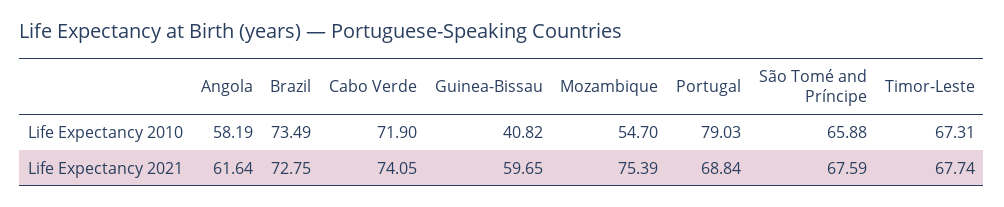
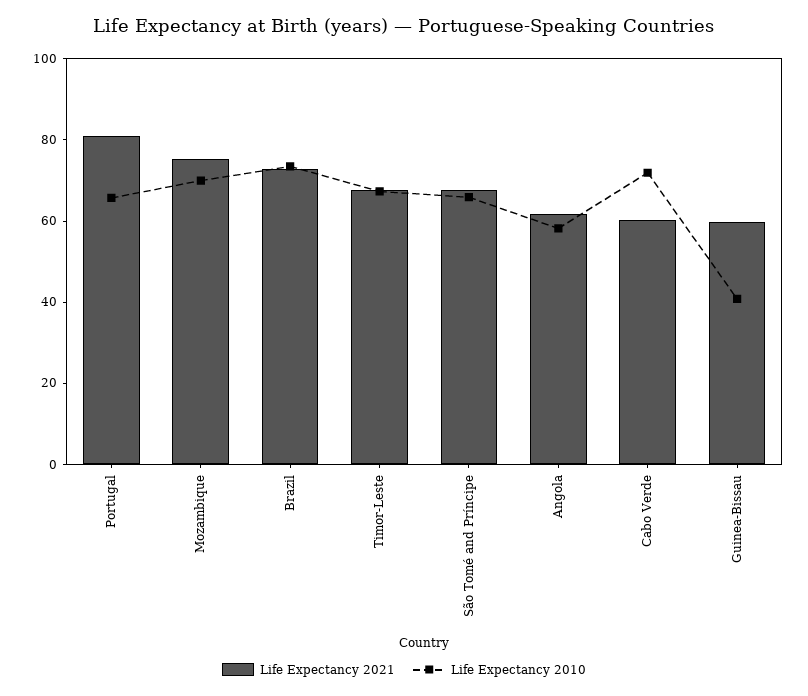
Life Expectancy 2010, Mozambique: 54.7 -> 70
Life Expectancy 2010, Portugal: 79.03 -> 65
Life Expectancy 2021, Cabo Verde: 74.05 -> 60
Life Expectancy 2021, Portugal: 68.84 -> 80

